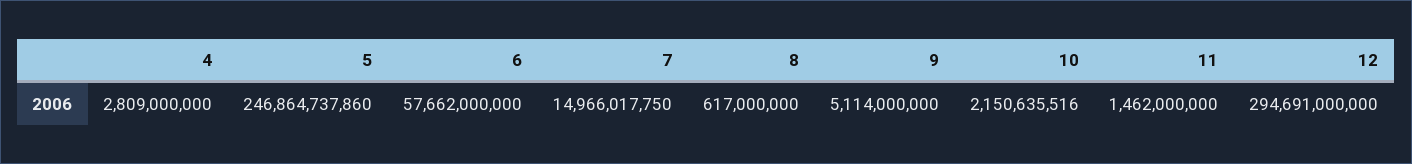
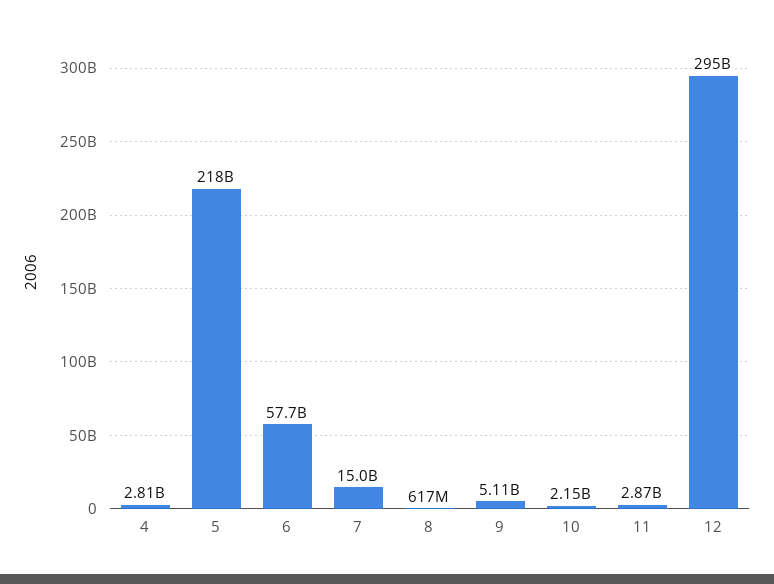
5: 246864737860 -> 218000000000
11: 1462000000 -> 2870000000

